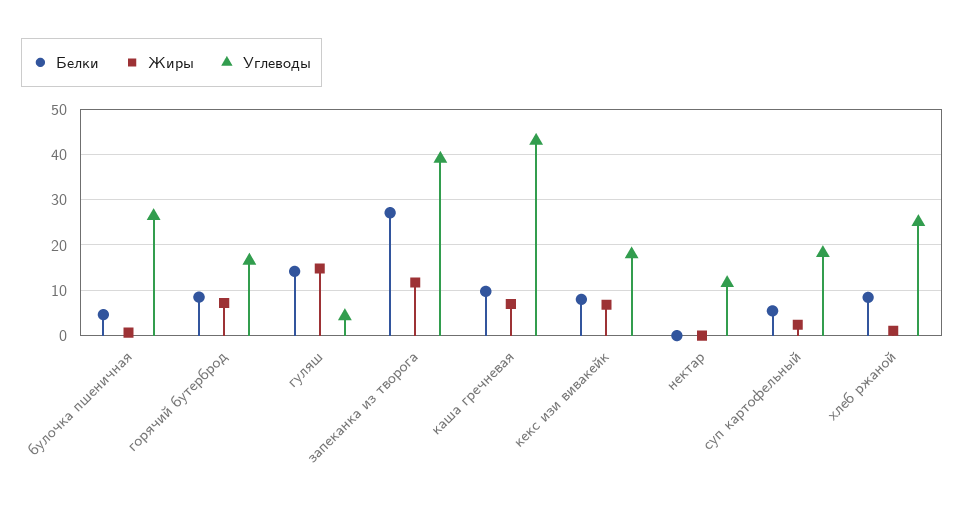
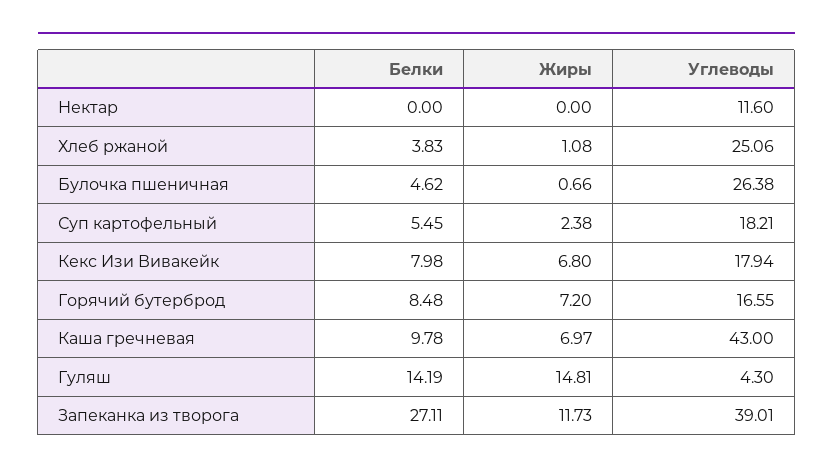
Белки, хлеб ржаной: 8 -> 3.83

